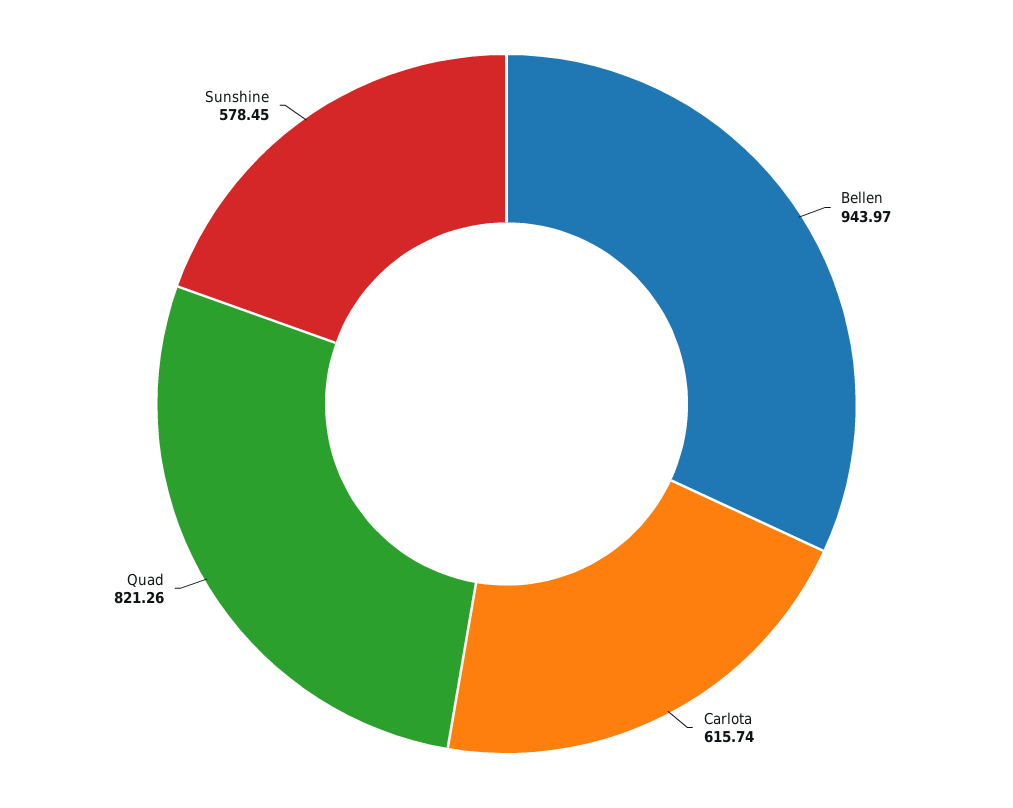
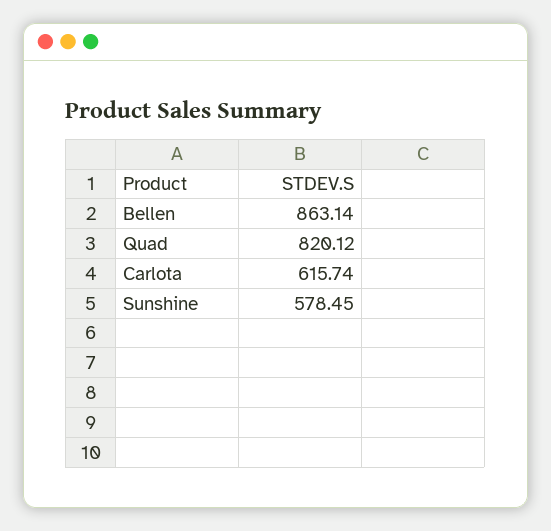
Bellen: 943.97 -> 863.14
Quad: 821.26 -> 820.12

